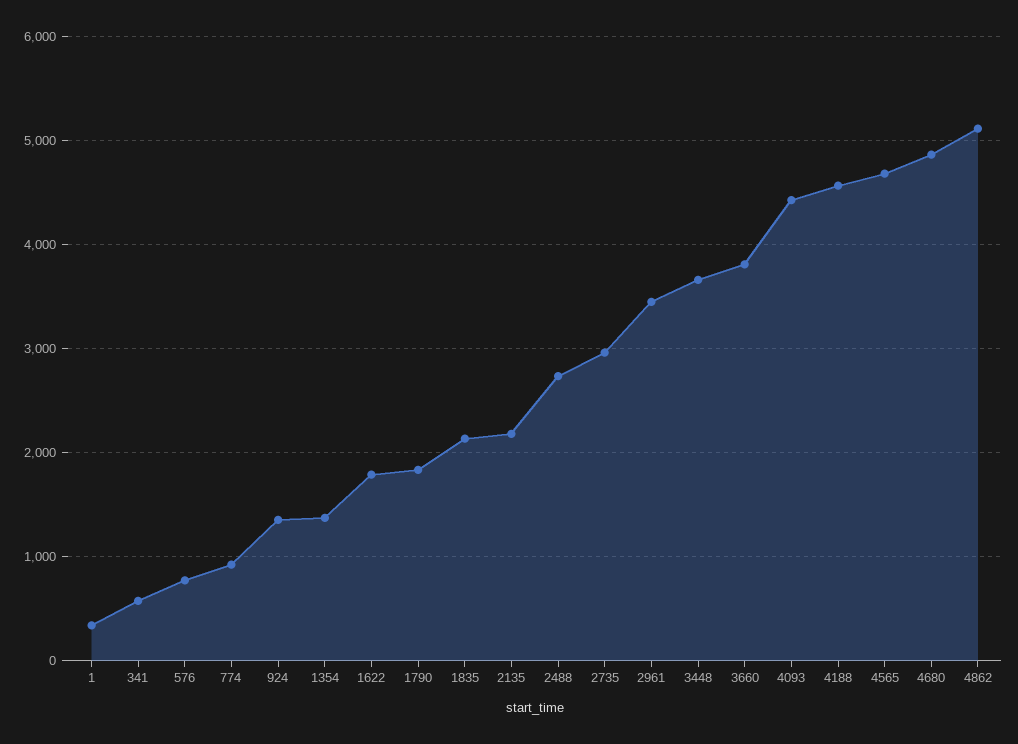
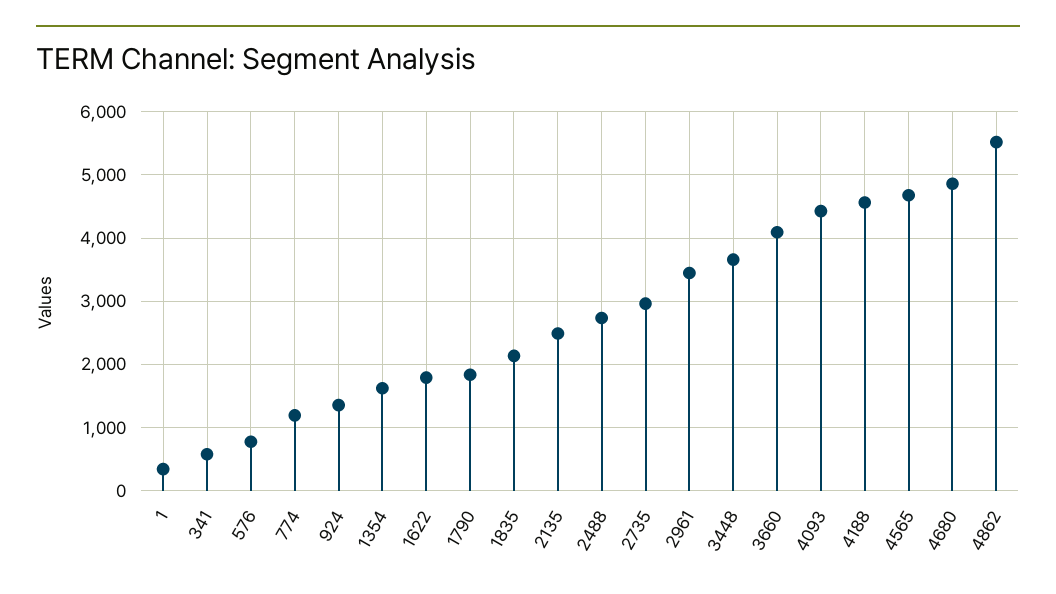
774: 900 -> 1200
1354: 1400 -> 1600
2135: 2200 -> 2500
3660: 3800 -> 4100
4862: 5100 -> 5500

